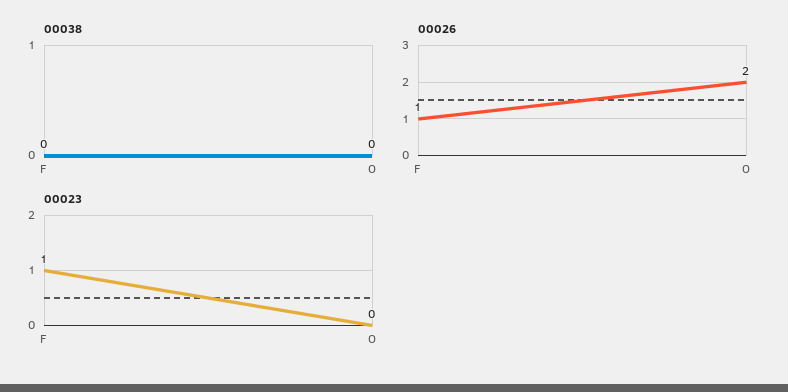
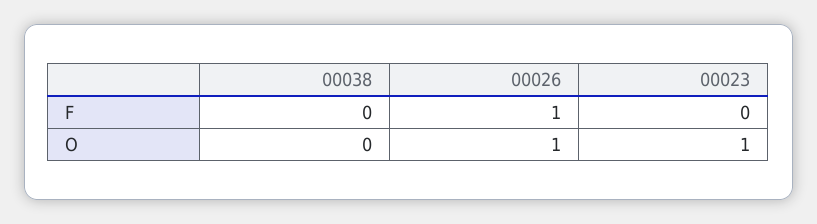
00026, O: 2 -> 1
00023, F: 1 -> 0
00023, O: 0 -> 1

